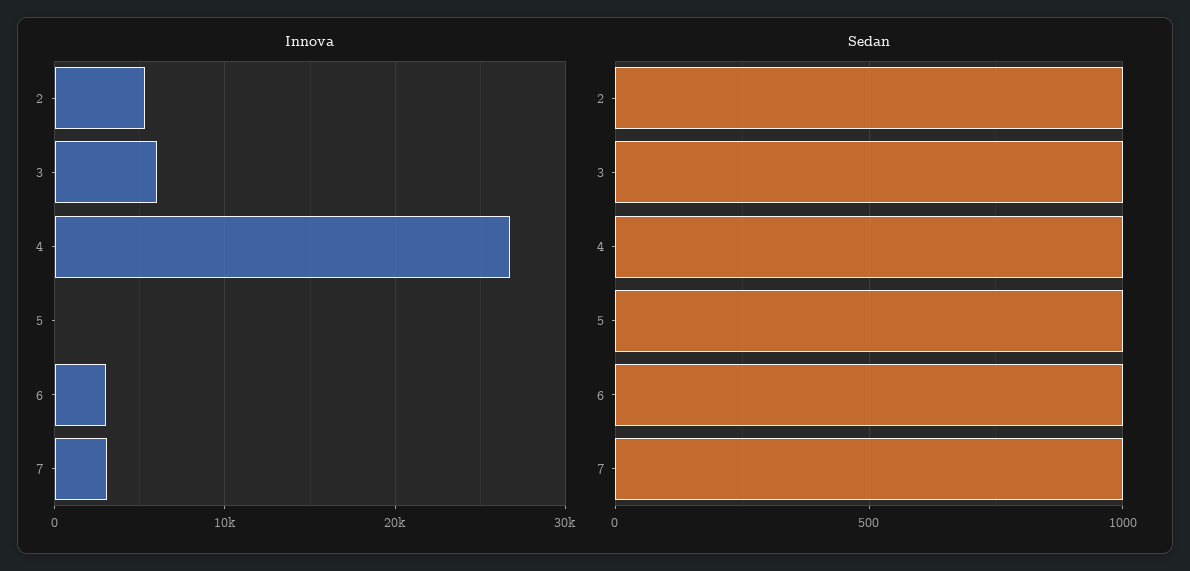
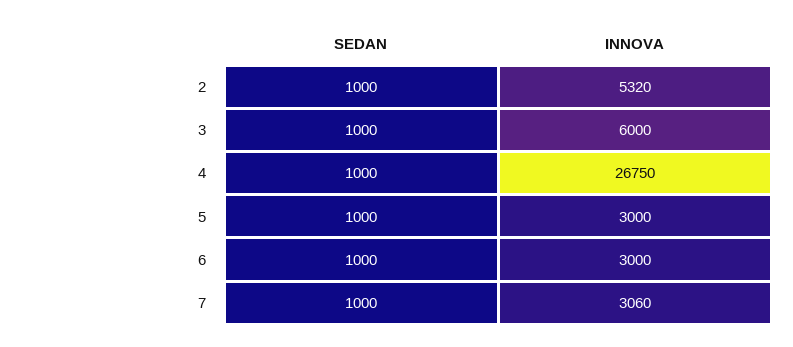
Innova, 5: 0 -> 3000

